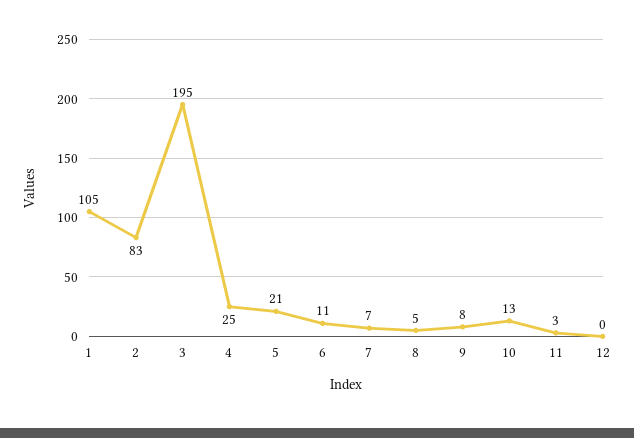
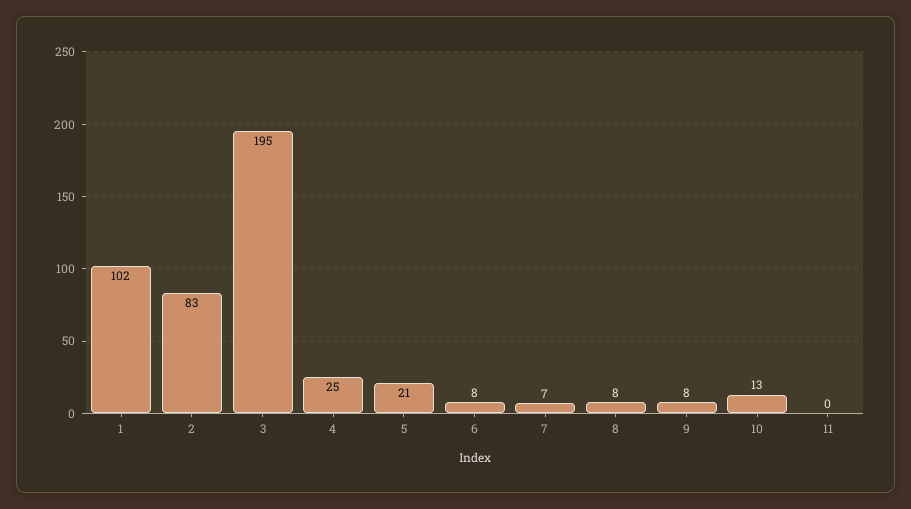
1: 105 -> 102
6: 11 -> 8
8: 5 -> 8
11: 3 -> 0
12: 0 -> none

